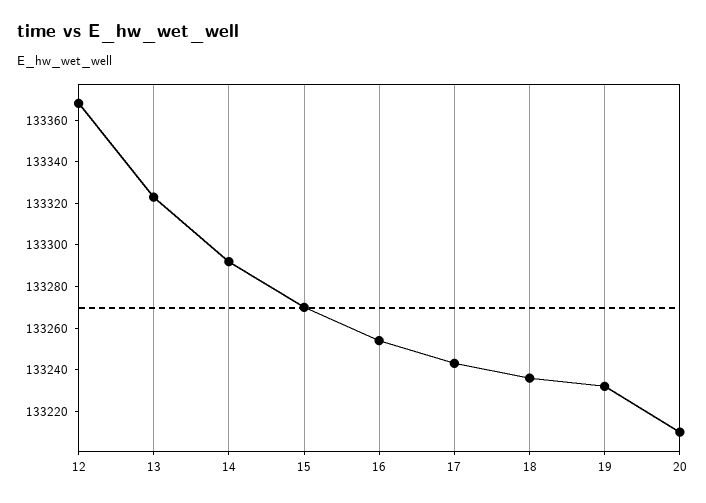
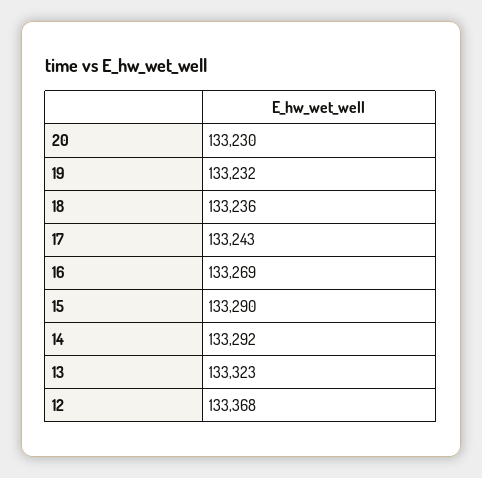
15: 133270 -> 133290
16: 133255 -> 133269
20: 133210 -> 133230

